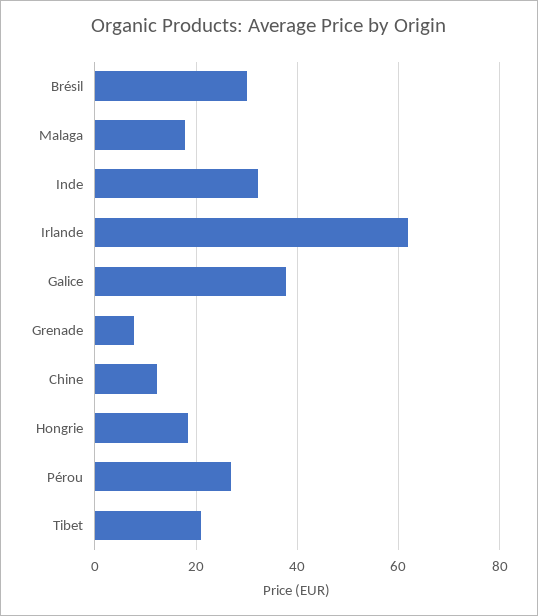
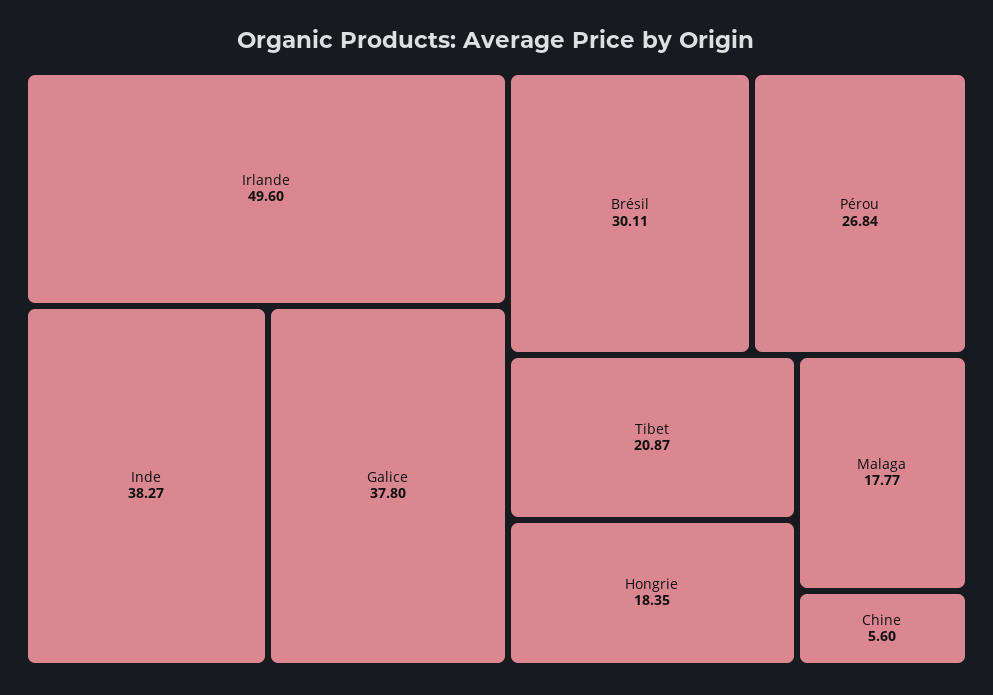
Inde: 32 -> 38.27
Irlande: 62 -> 49.6
Grenade: 8 -> none
Chine: 12 -> 5.6

